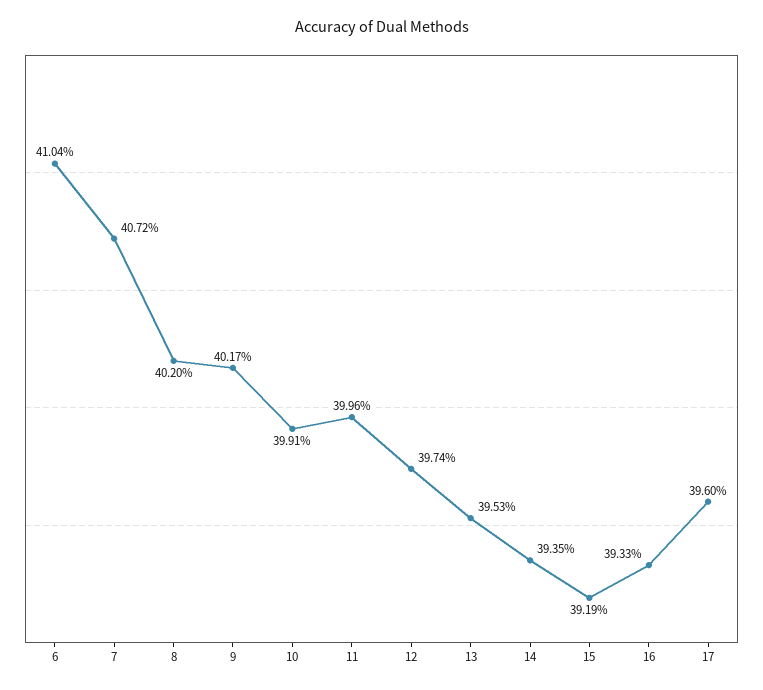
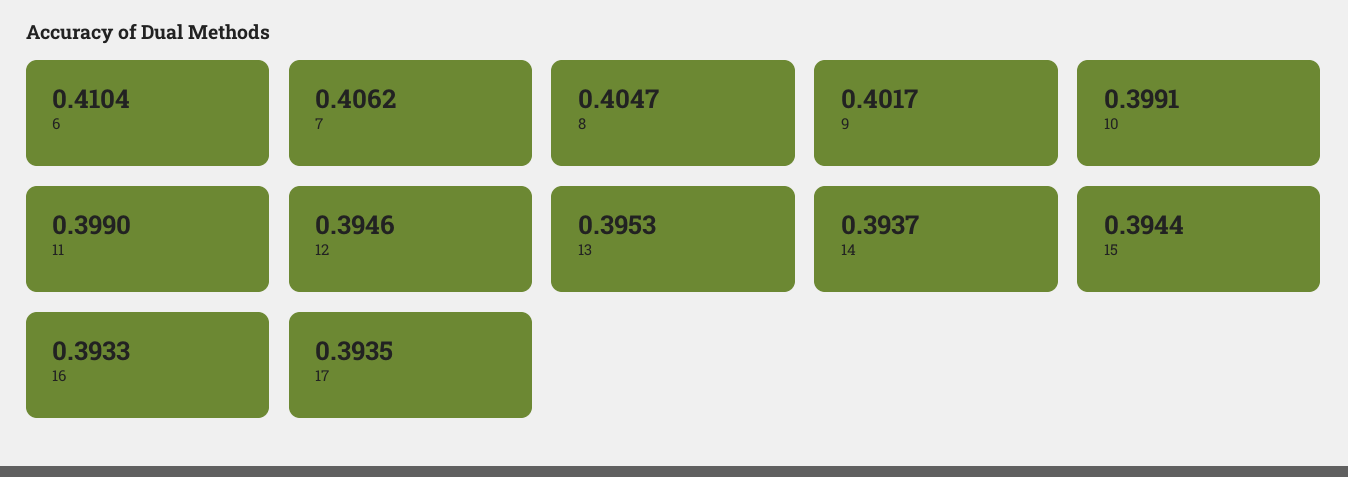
7: 0.4072 -> 0.4062
8: 0.402 -> 0.4047
11: 0.3996 -> 0.399
12: 0.3974 -> 0.3946
14: 0.3935 -> 0.3937
15: 0.3919 -> 0.3944
17: 0.396 -> 0.3935

